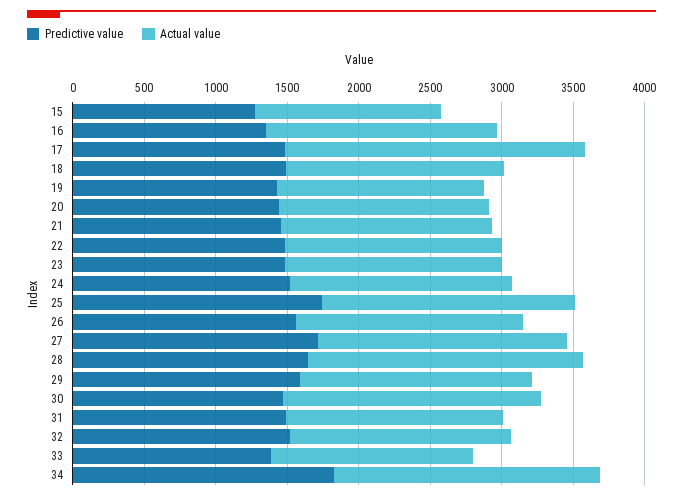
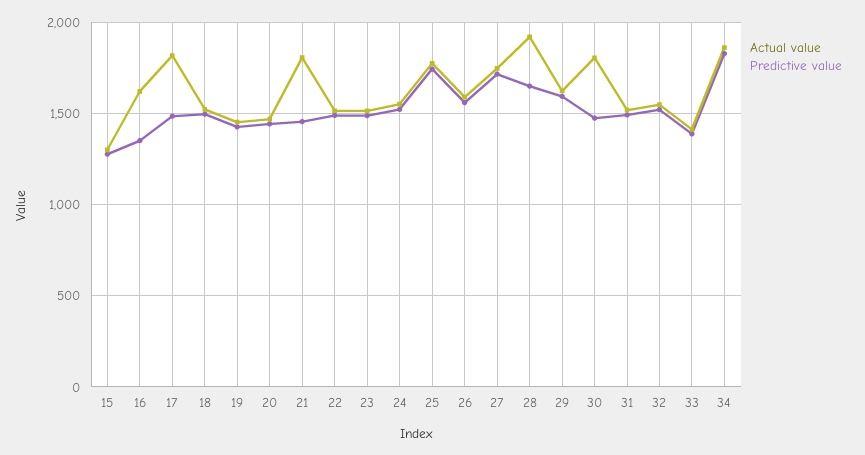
Actual value, 17: 2100 -> 1800
Actual value, 21: 1500 -> 1800

